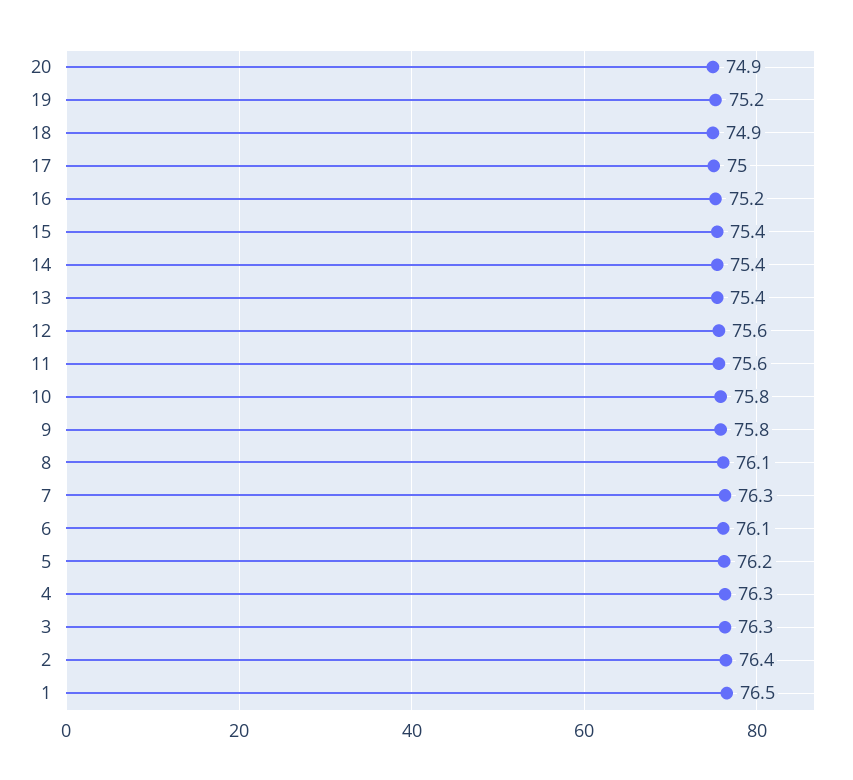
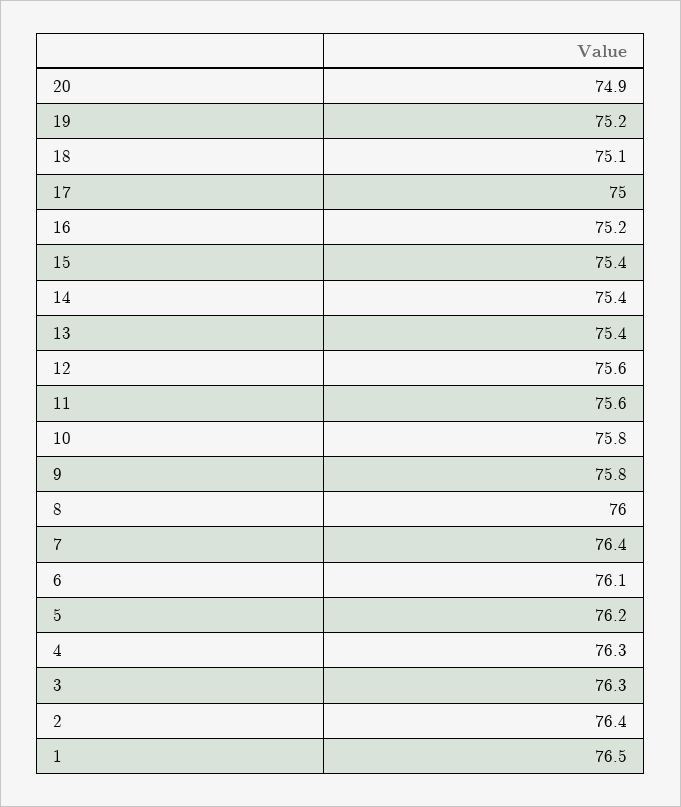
18: 74.9 -> 75.1
8: 76.1 -> 76
7: 76.3 -> 76.4

